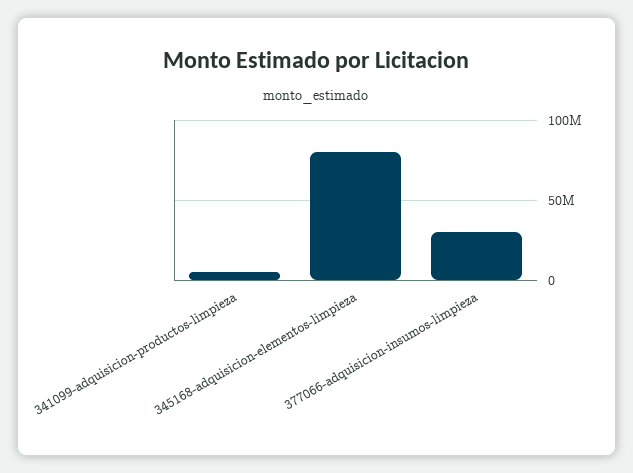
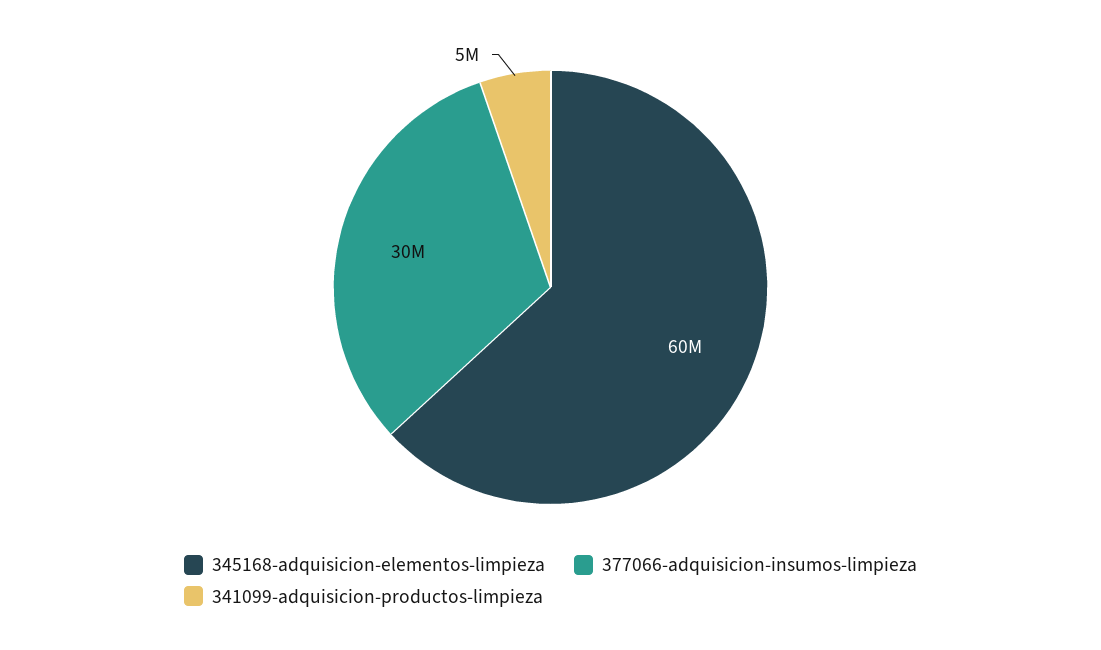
345168-adquisicion-elementos-limpieza: 80000000 -> 60000000

